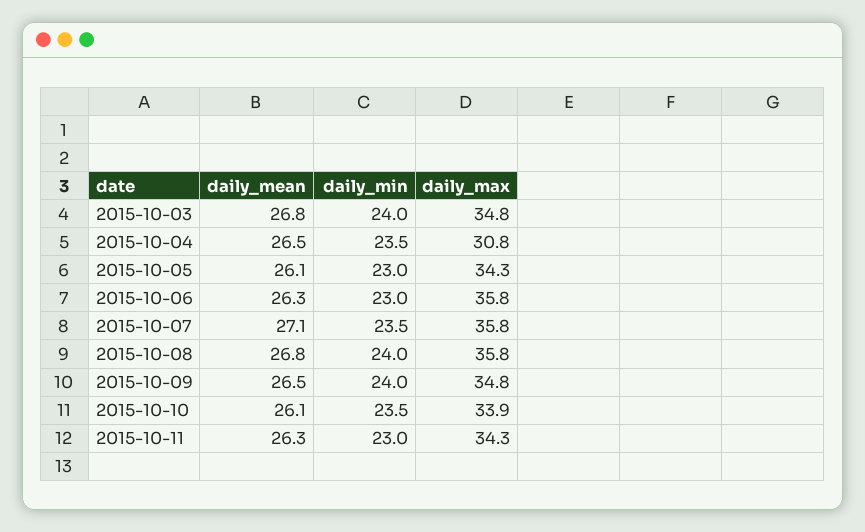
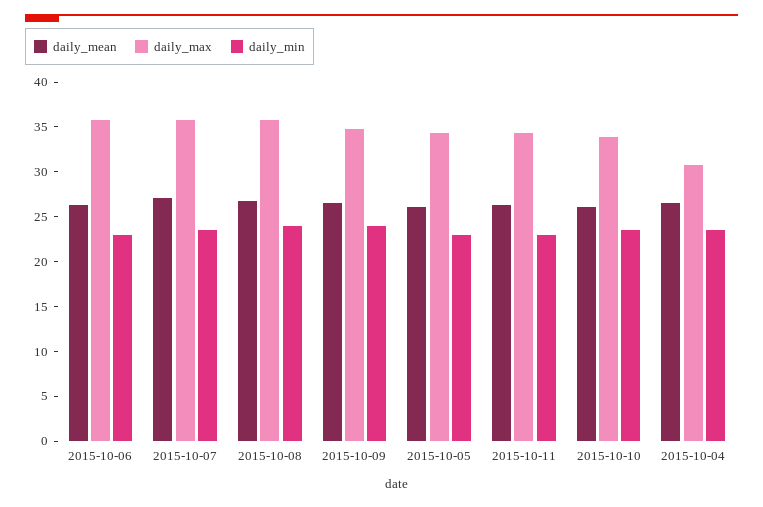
daily_mean, 2015-10-03: 26.8 -> none
daily_min, 2015-10-03: 24 -> none
daily_max, 2015-10-03: 34.8 -> none

